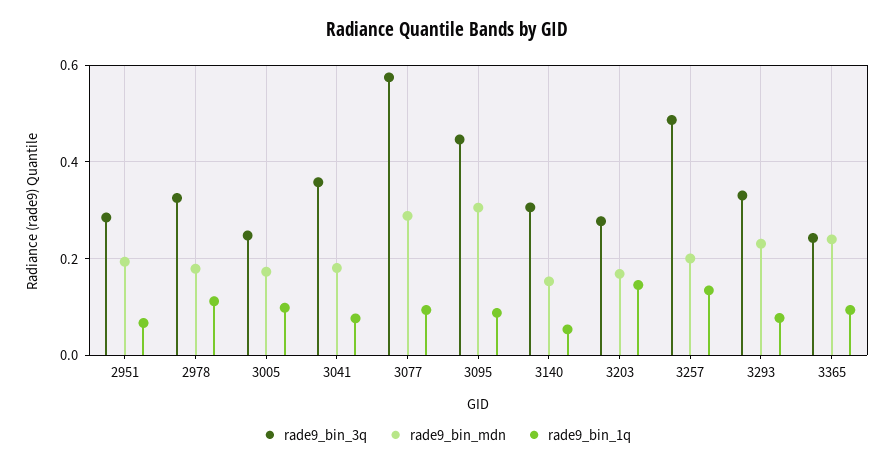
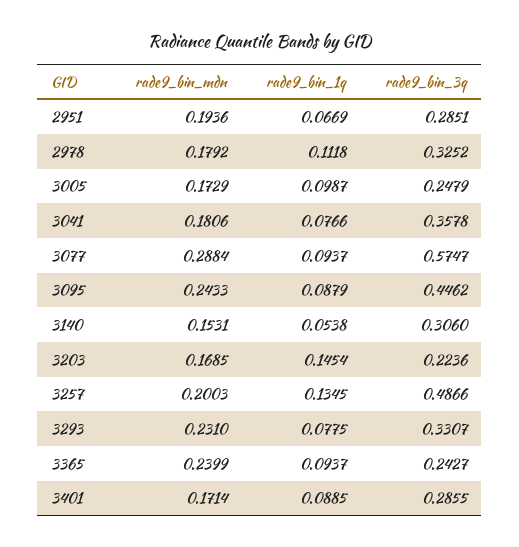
rade9_bin_mdn, 3095: 0.3 -> 0.2433
rade9_bin_3q, 3203: 0.28 -> 0.2236
rade9_bin_mdn, 3401: none -> 0.1714
rade9_bin_1q, 3401: none -> 0.0885
rade9_bin_3q, 3401: none -> 0.2855

